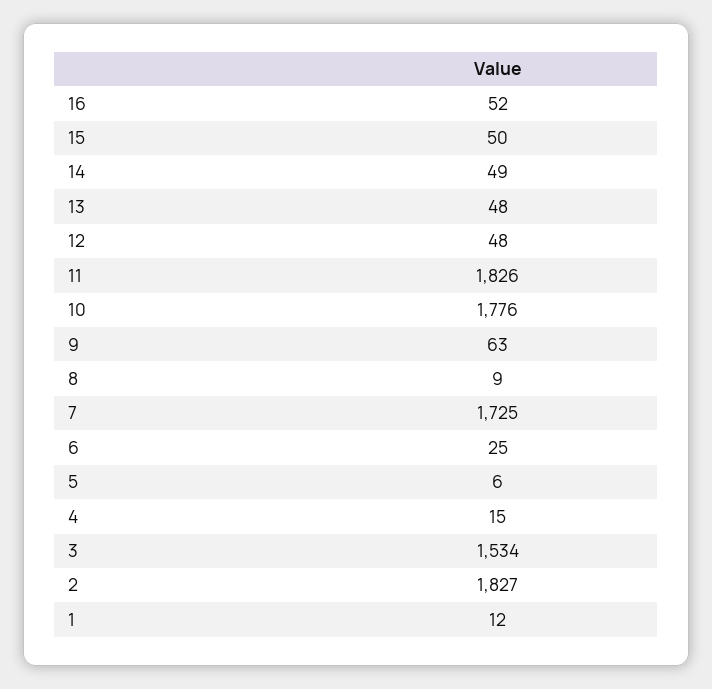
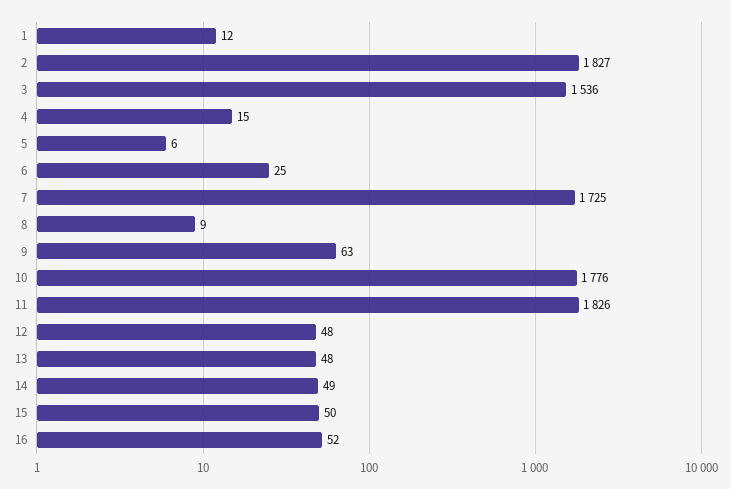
3: 1534 -> 1536

